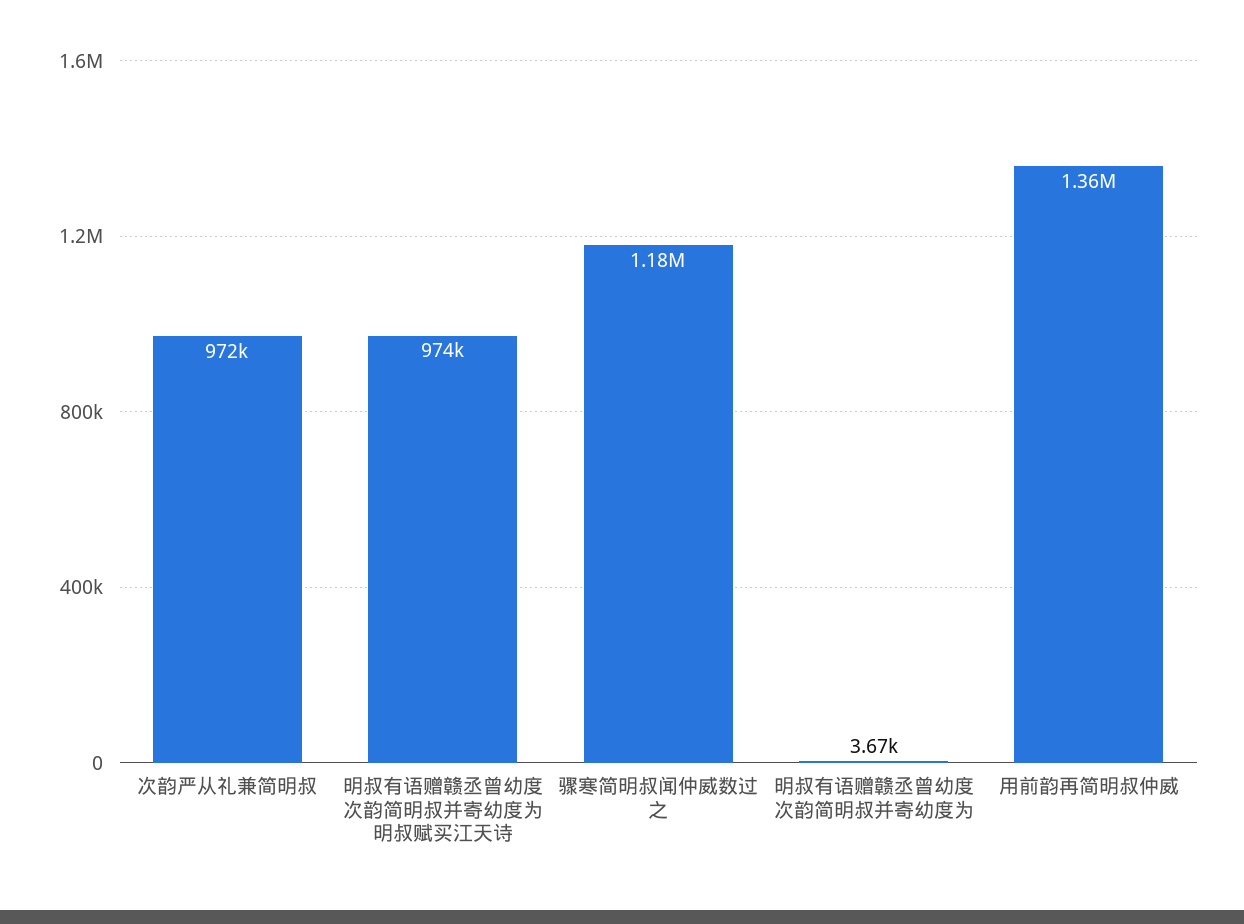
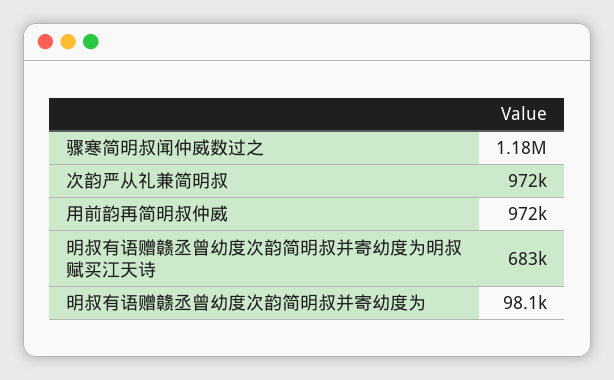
明叔有语赠赣丞曾幼度次韵简明叔并寄幼度为明叔赋买江天诗: 974000 -> 683000
明叔有语赠赣丞曾幼度次韵简明叔并寄幼度为: 3670 -> 98100
用前韵再简明叔仲威: 1360000 -> 972000

